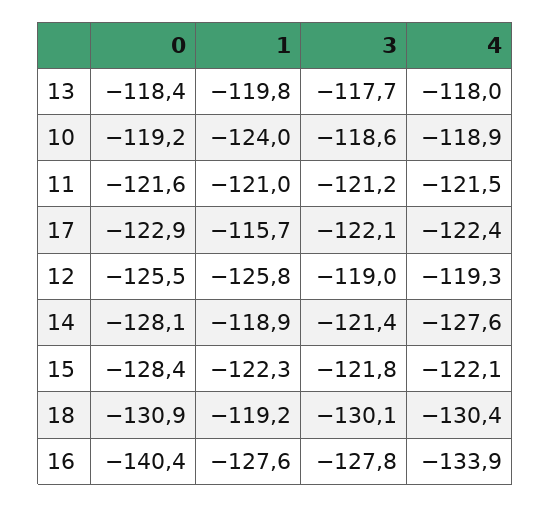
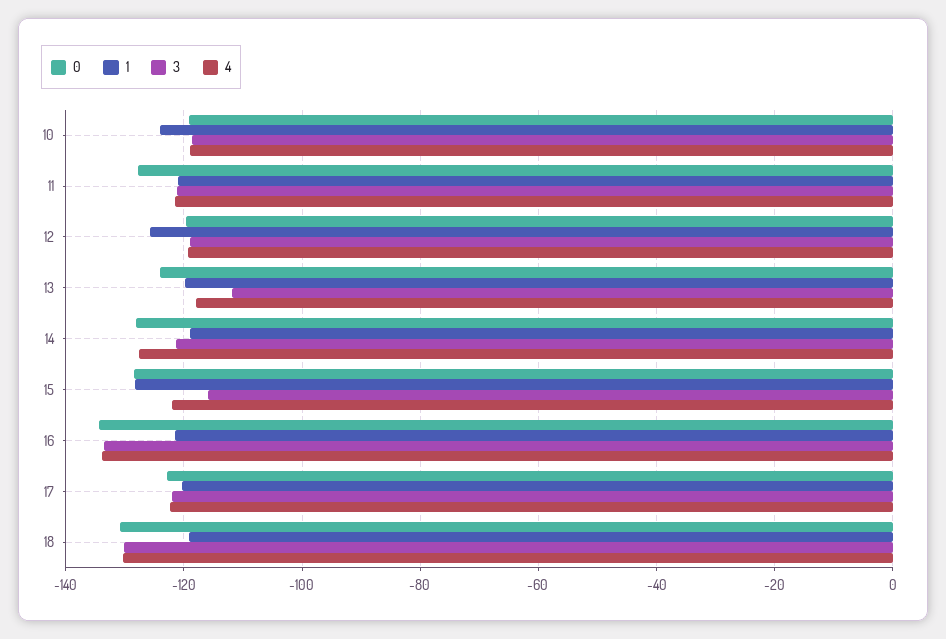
0, 13: -118.4 -> -124
3, 13: -117.7 -> -112
0, 11: -121.6 -> -128
1, 17: -115.7 -> -120
0, 12: -125.5 -> -120
1, 15: -122.3 -> -128
3, 15: -121.8 -> -116
0, 16: -140.4 -> -134
1, 16: -127.6 -> -122
3, 16: -127.8 -> -134

